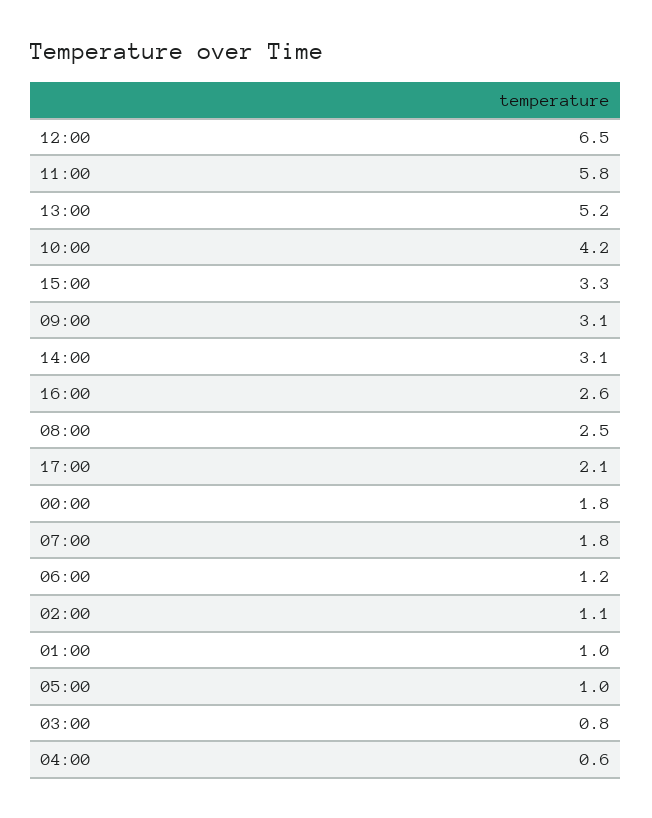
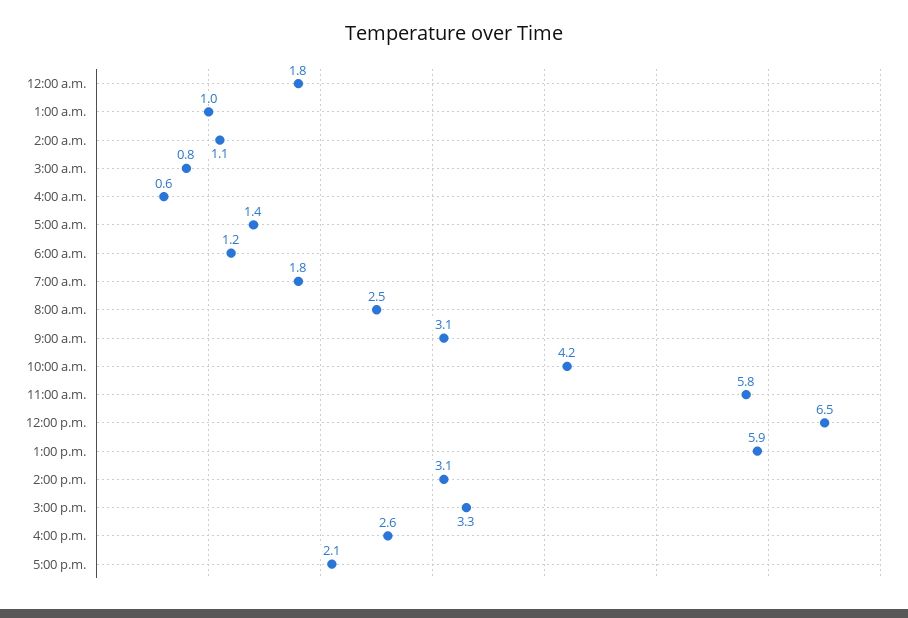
13:00: 5.2 -> 5.9
05:00: 1 -> 1.4

